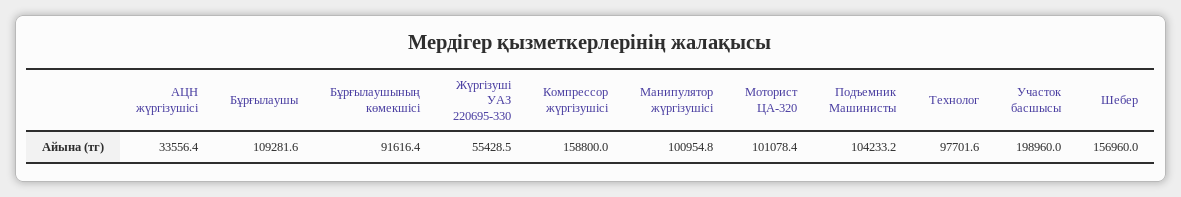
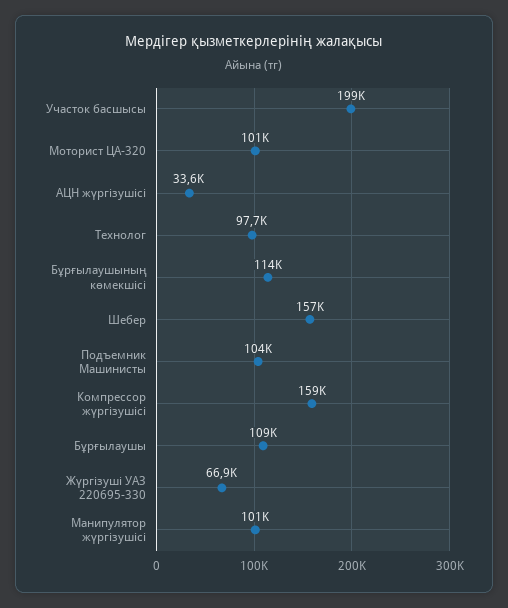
Бұрғылаушының көмекшісі: 91616.4 -> 114000
Жүргізуші УАЗ 220695-330: 55428.5 -> 66900

